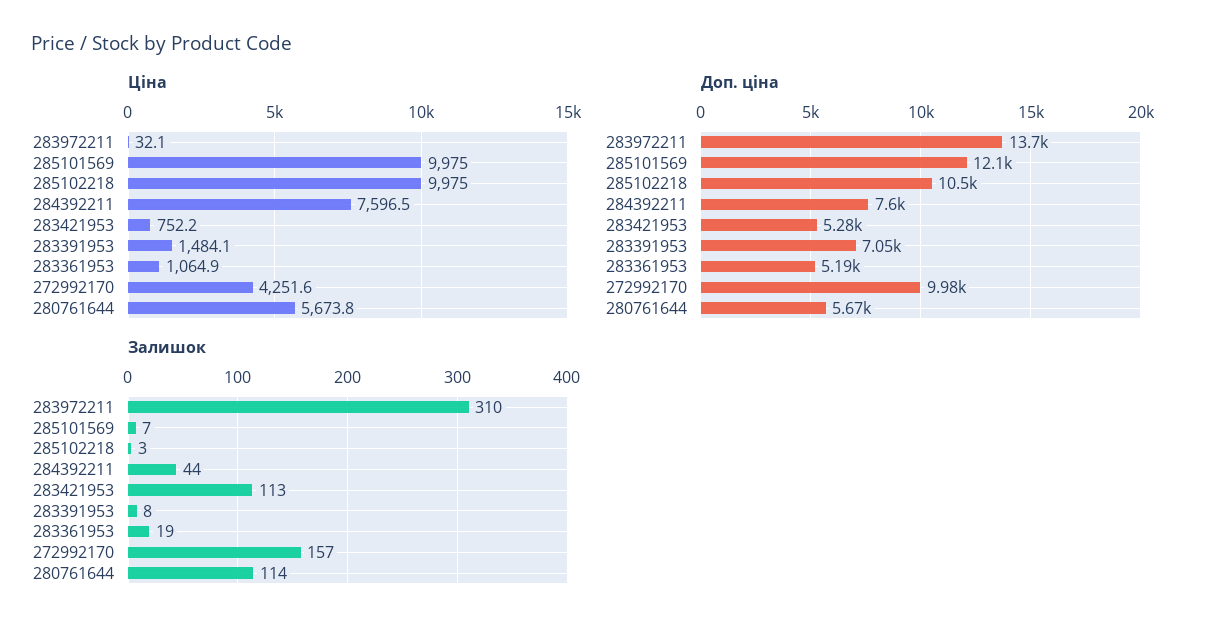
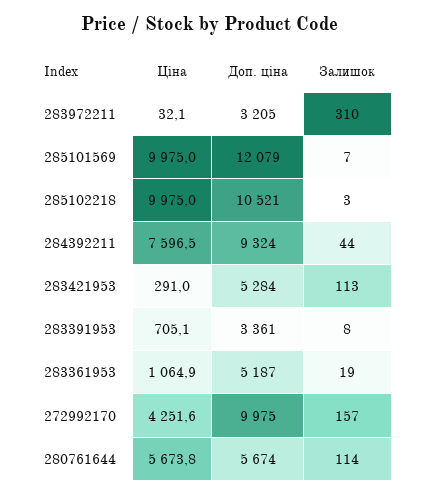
Ціна, 283421953: 752.2 -> 291
Ціна, 283391953: 1484.1 -> 705.1
Доп. ціна, 283972211: 13700 -> 3205
Доп. ціна, 284392211: 7600 -> 9324
Доп. ціна, 283391953: 7050 -> 3361

